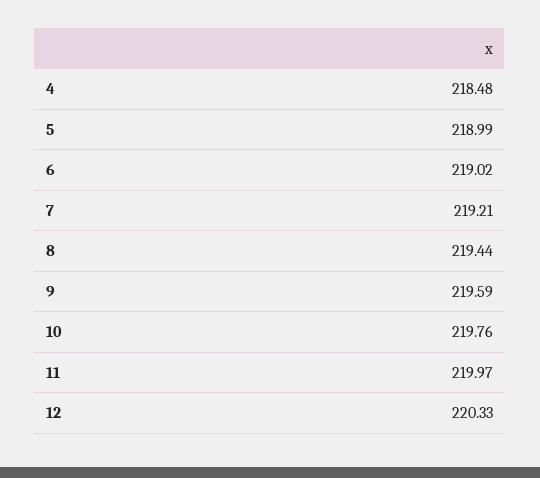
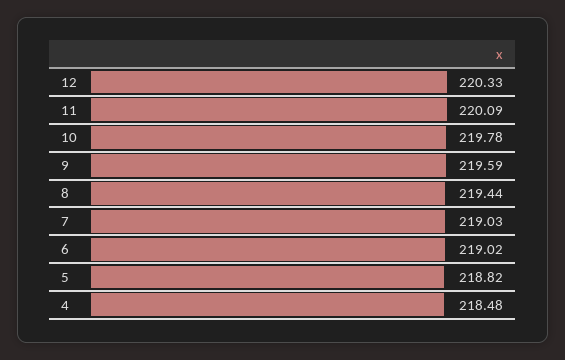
5: 218.99 -> 218.82
7: 219.21 -> 219.03
10: 219.76 -> 219.78
11: 219.97 -> 220.09

